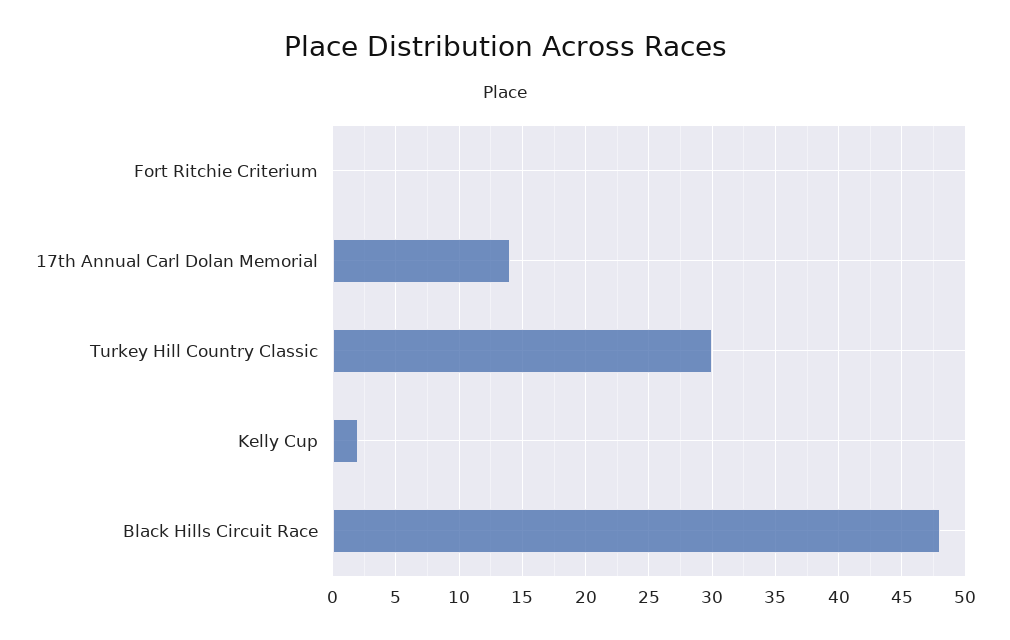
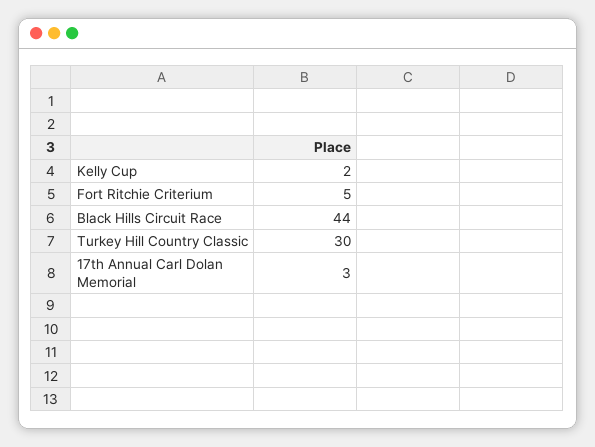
Fort Ritchie Criterium: 0 -> 5
17th Annual Carl Dolan Memorial: 14 -> 3
Black Hills Circuit Race: 48 -> 44

